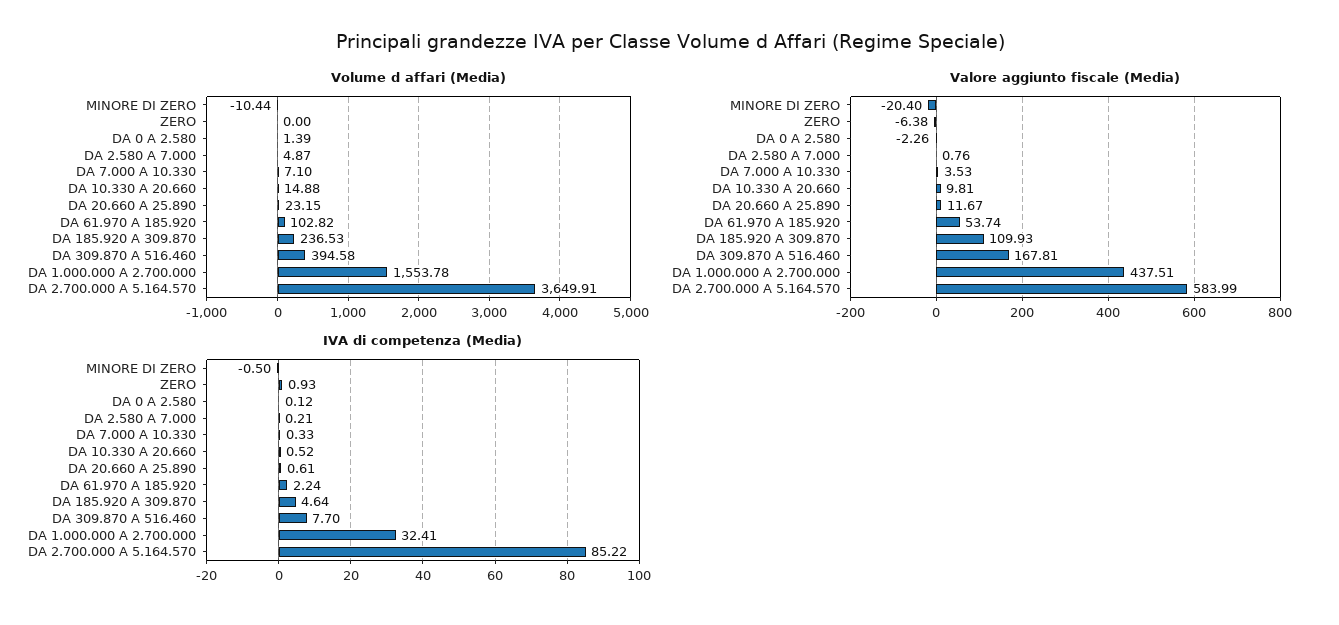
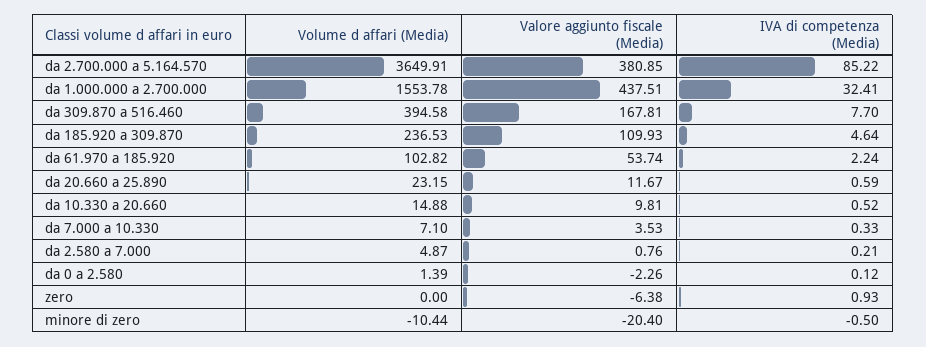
Valore aggiunto fiscale (Media), DA 2.700.000 A 5.164.570: 583.99 -> 380.85
IVA di competenza (Media), DA 20.660 A 25.890: 0.61 -> 0.59

